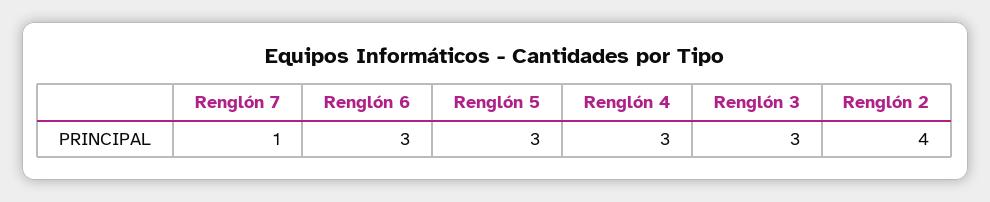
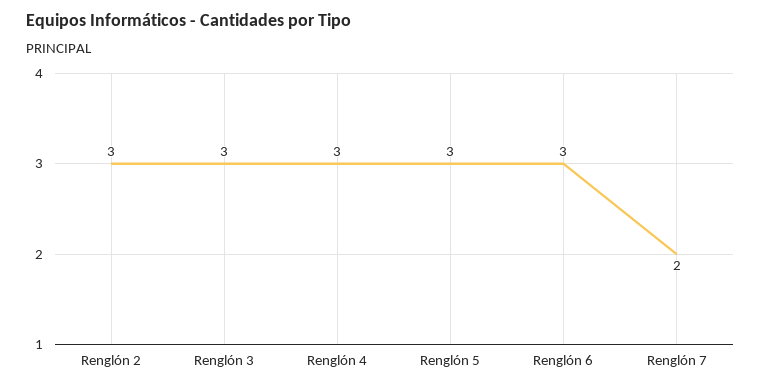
Renglón 7: 1 -> 2
Renglón 2: 4 -> 3

